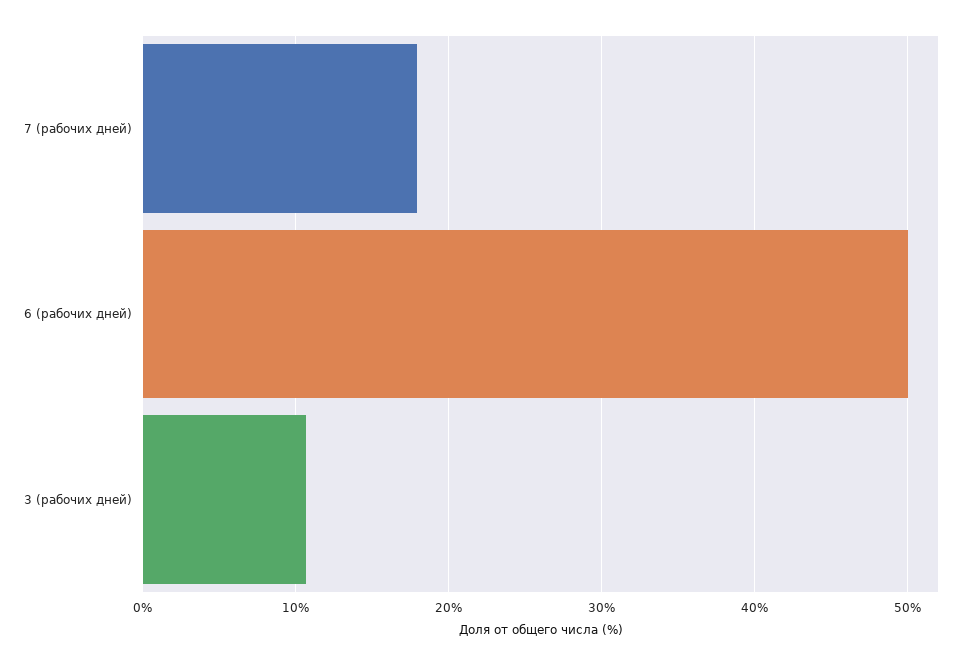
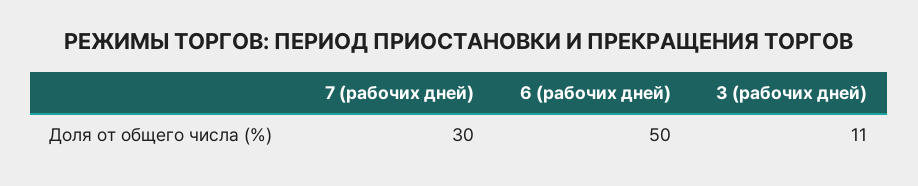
7 (рабочих дней): 18 -> 30

